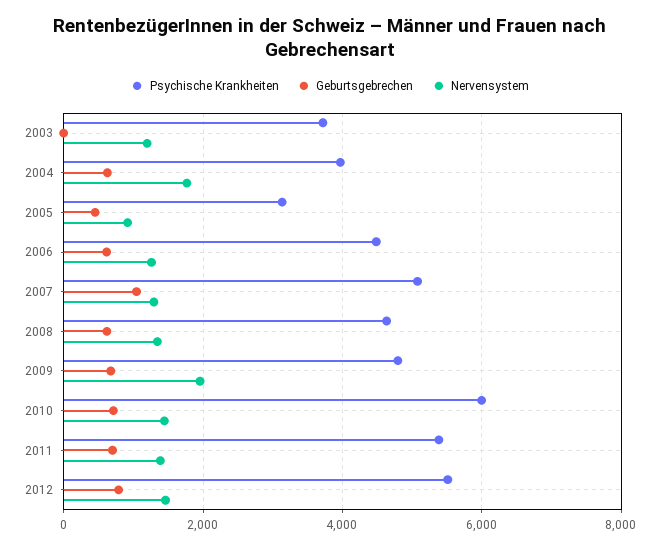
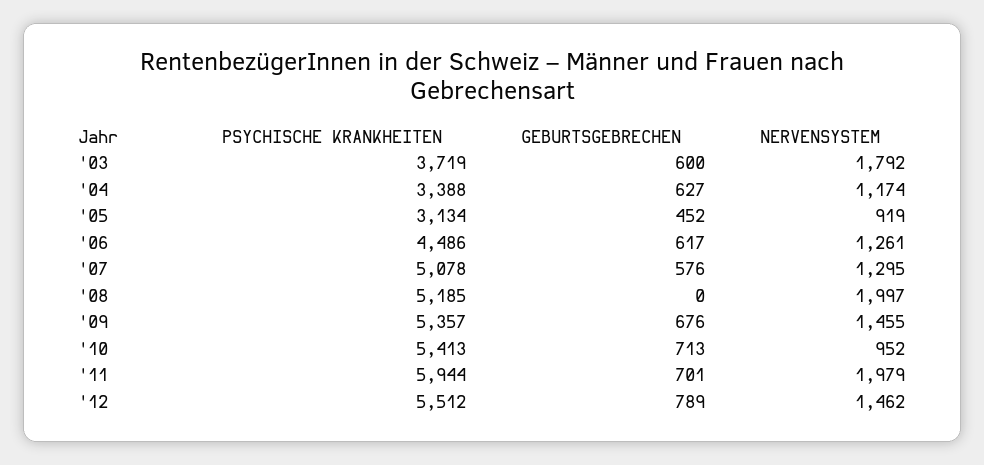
Geburtsgebrechen, 2003: 0 -> 600
Nervensystem, 2003: 1200 -> 1792
Psychische Krankheiten, 2004: 4000 -> 3388
Nervensystem, 2004: 1800 -> 1174
Geburtsgebrechen, 2007: 1000 -> 576
Psychische Krankheiten, 2008: 4600 -> 5185
Geburtsgebrechen, 2008: 600 -> 0
Nervensystem, 2008: 1400 -> 1997
Psychische Krankheiten, 2009: 4800 -> 5357
Nervensystem, 2009: 2000 -> 1455
Psychische Krankheiten, 2010: 6000 -> 5413
Nervensystem, 2010: 1400 -> 952
Psychische Krankheiten, 2011: 5400 -> 5944
Nervensystem, 2011: 1400 -> 1979

